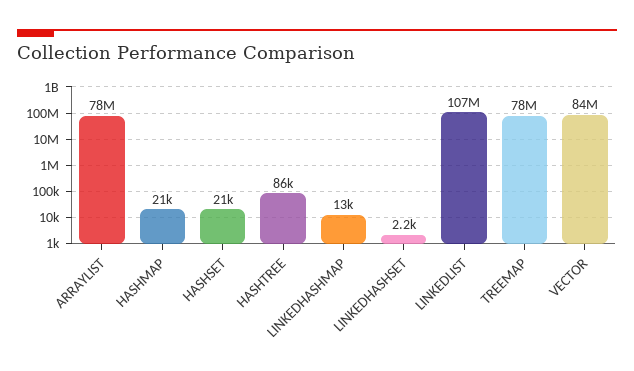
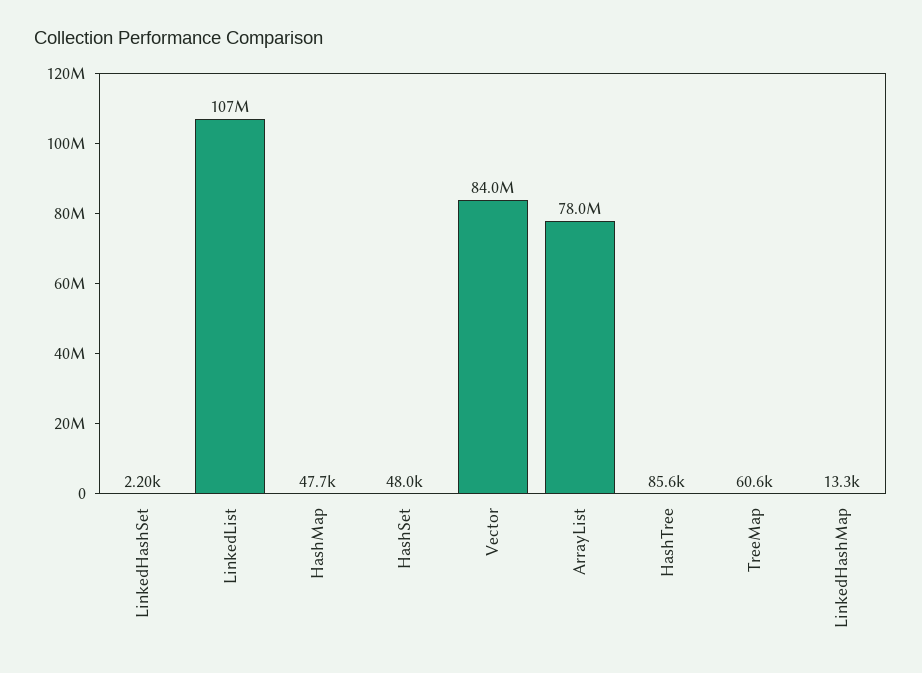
HASHMAP: 21000 -> 47700
HASHSET: 21000 -> 48000
TREEMAP: 78000000 -> 60600

